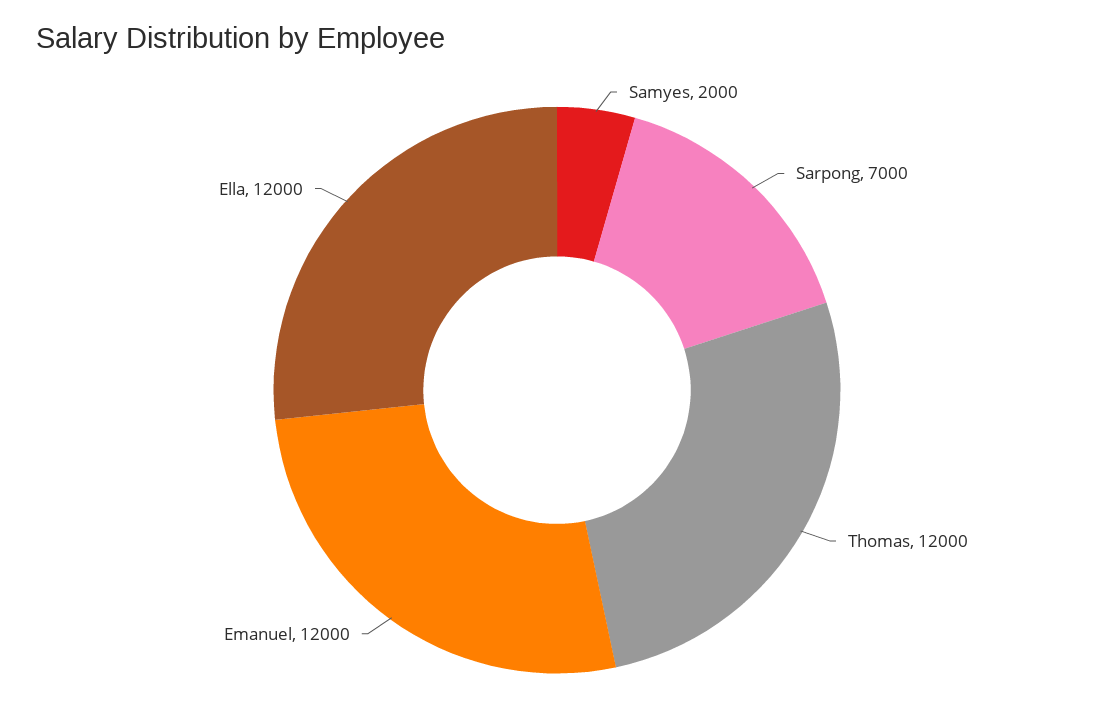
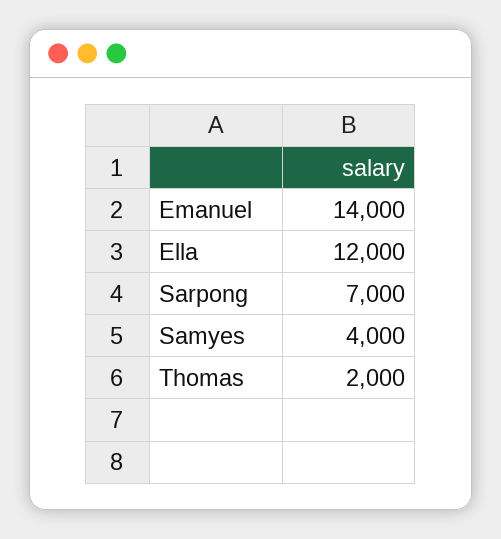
Samyes: 2000 -> 4000
Thomas: 12000 -> 2000
Emanuel: 12000 -> 14000

